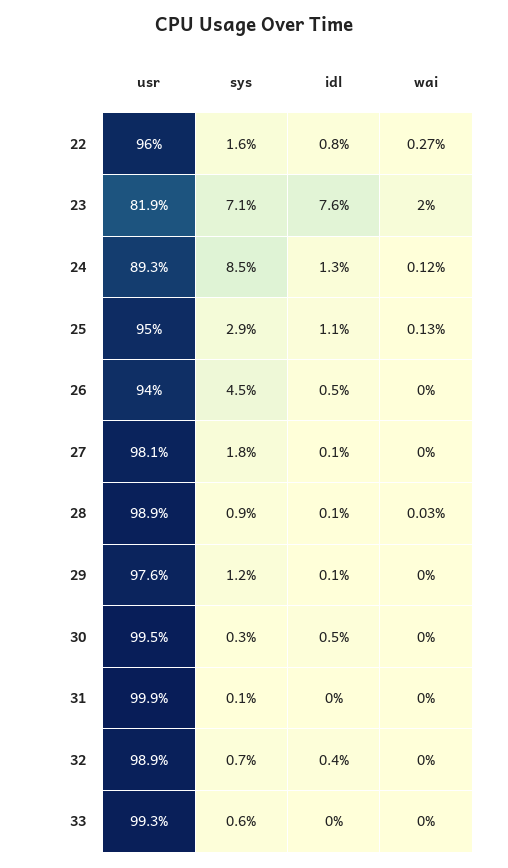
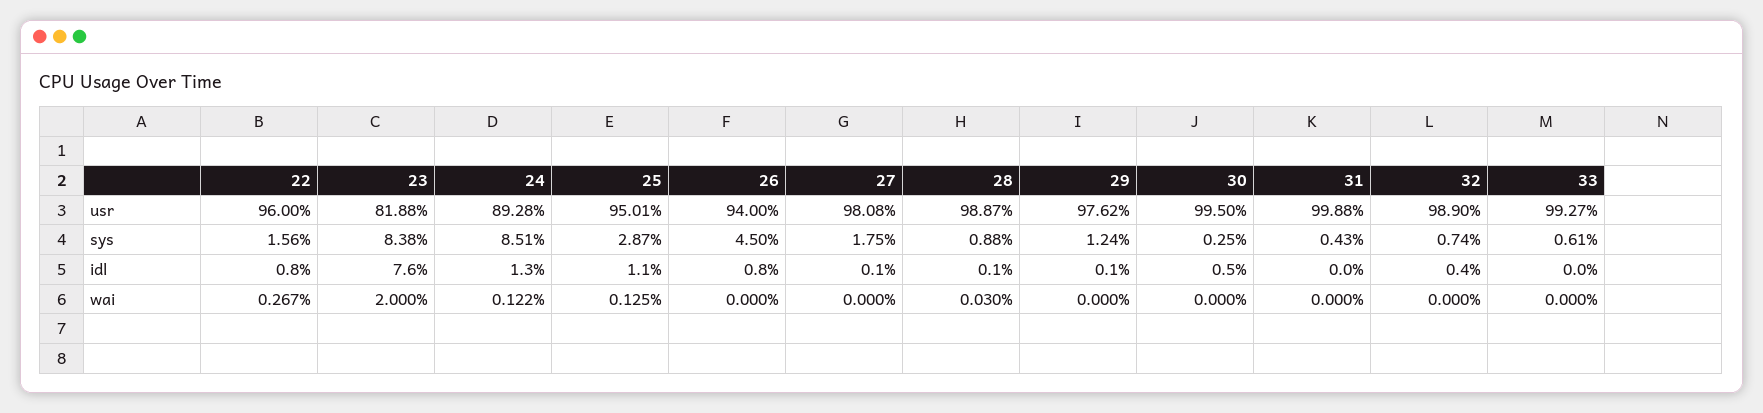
sys, 23: 7.1 -> 8.38
idl, 26: 0.5 -> 0.8
sys, 31: 0.1 -> 0.43

